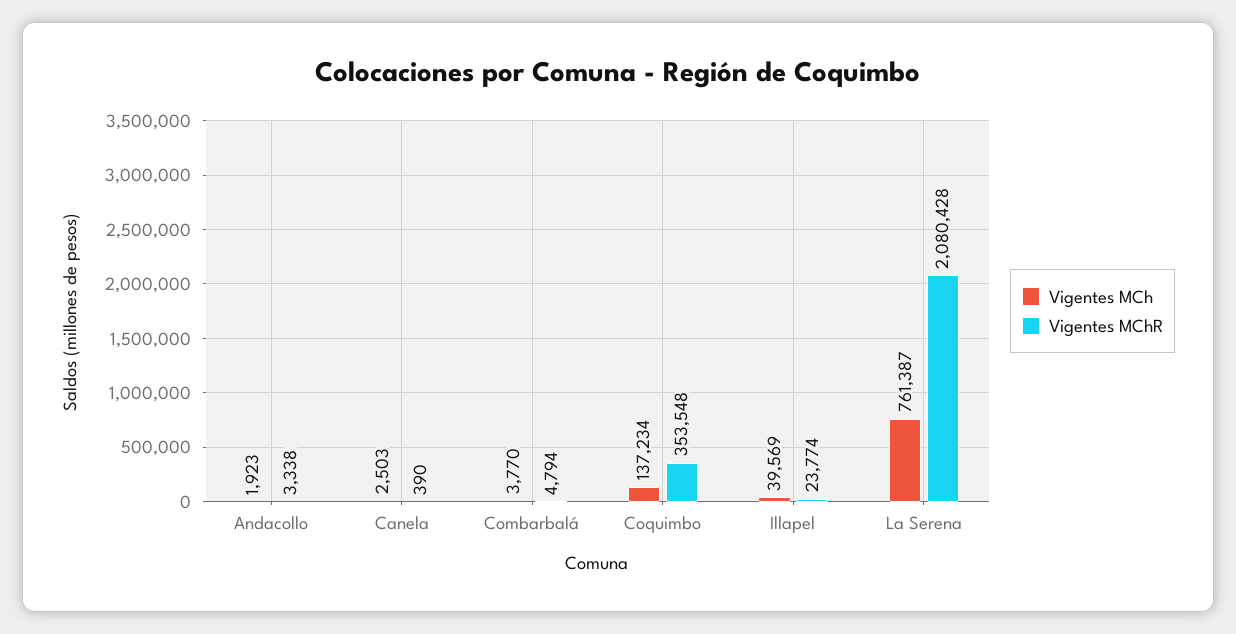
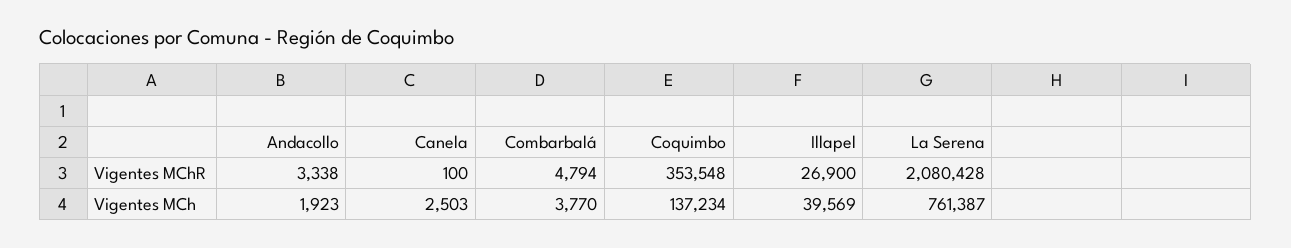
Vigentes MChR, Canela: 390 -> 100
Vigentes MChR, Illapel: 23774 -> 26900

